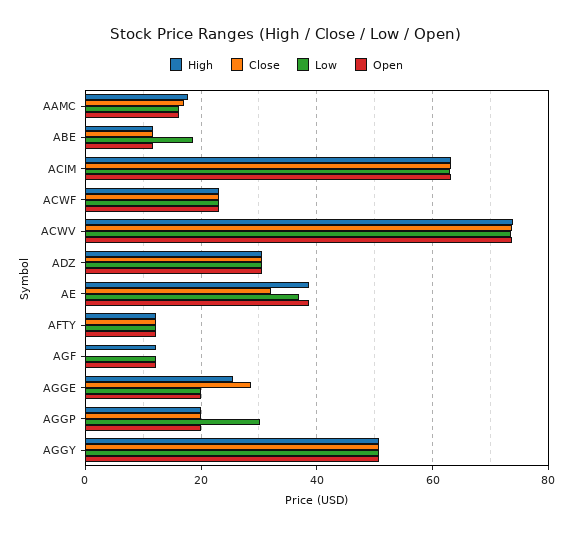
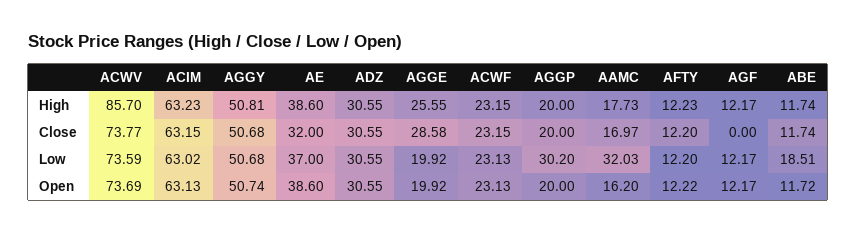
Low, AAMC: 16 -> 32.03
High, ACWV: 74 -> 85.7

